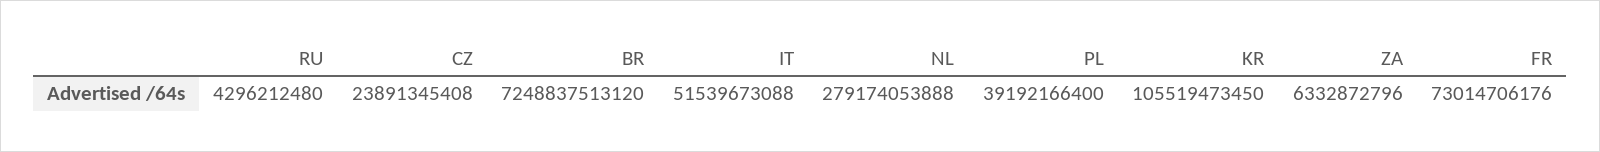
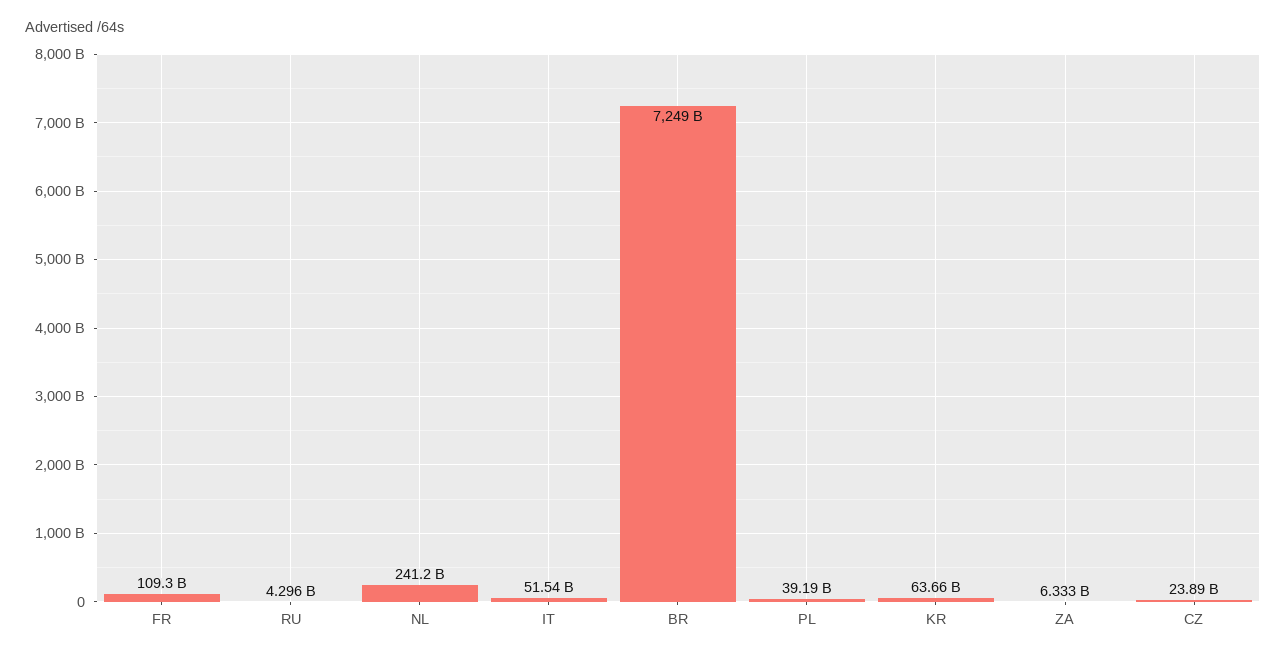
NL: 279174053888 -> 241200000000
KR: 105519473450 -> 63660000000
FR: 73014706176 -> 109300000000

